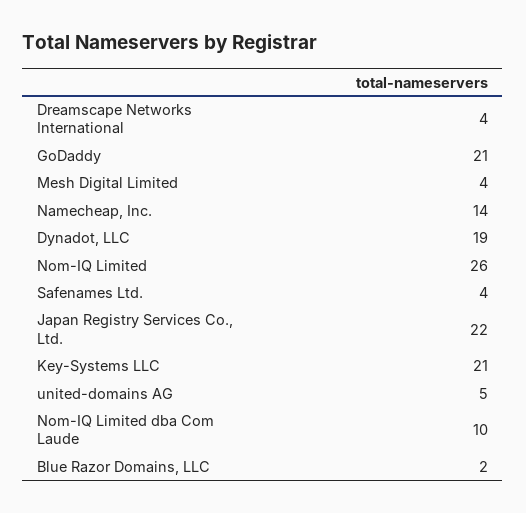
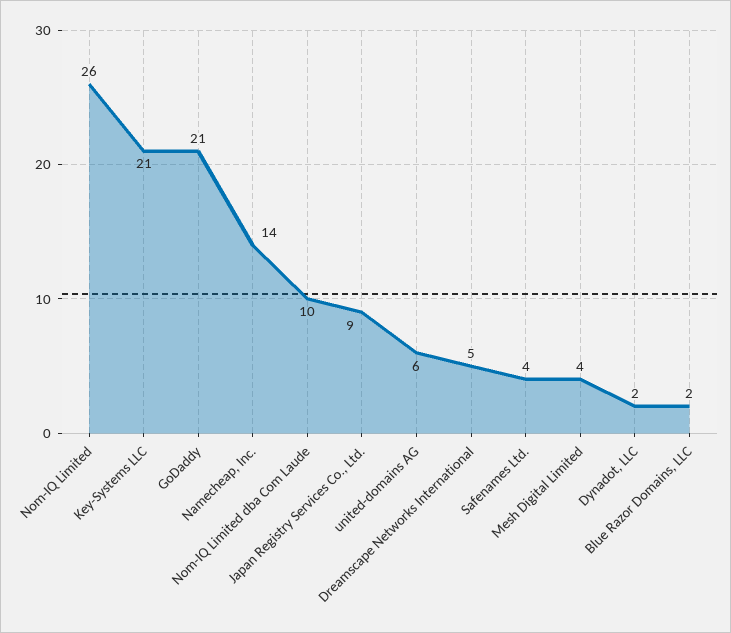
Dreamscape Networks International: 4 -> 5
Dynadot, LLC: 19 -> 2
Japan Registry Services Co., Ltd.: 22 -> 9
united-domains AG: 5 -> 6

